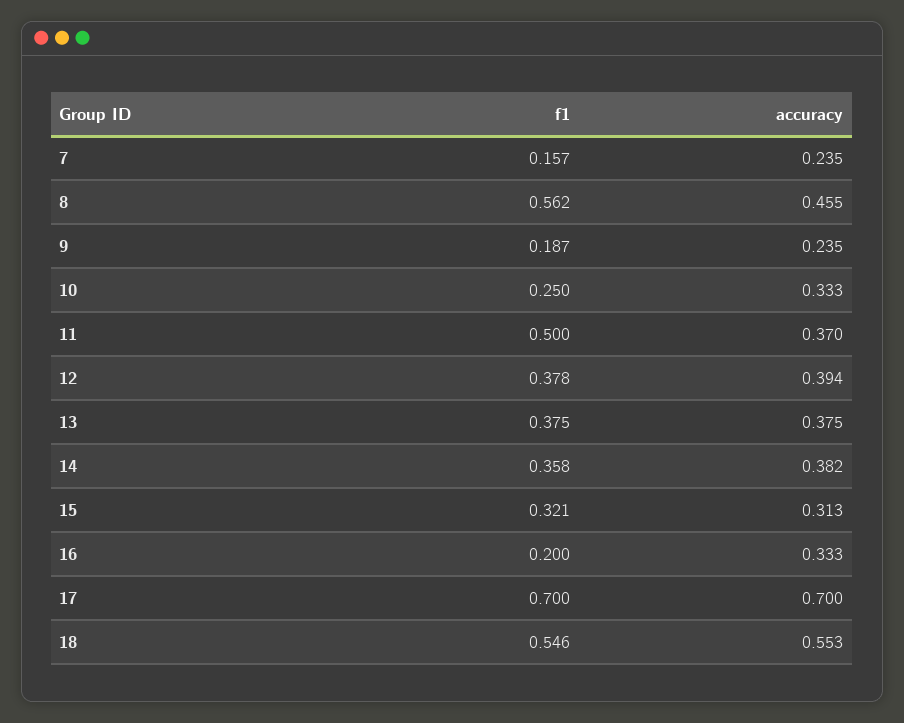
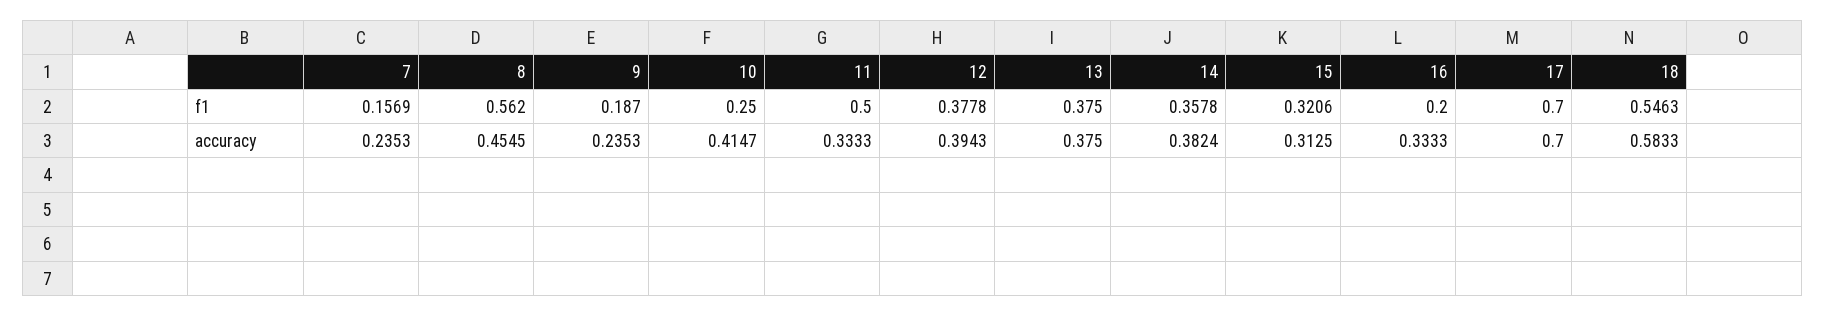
accuracy, 10: 0.333 -> 0.4147
accuracy, 11: 0.37 -> 0.3333
accuracy, 18: 0.553 -> 0.5833

